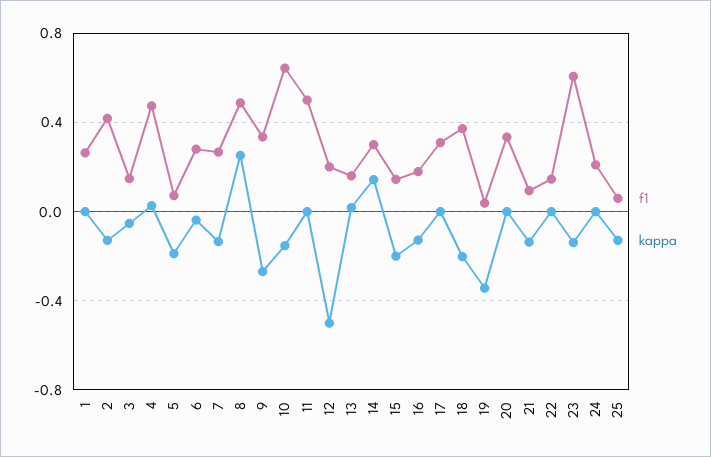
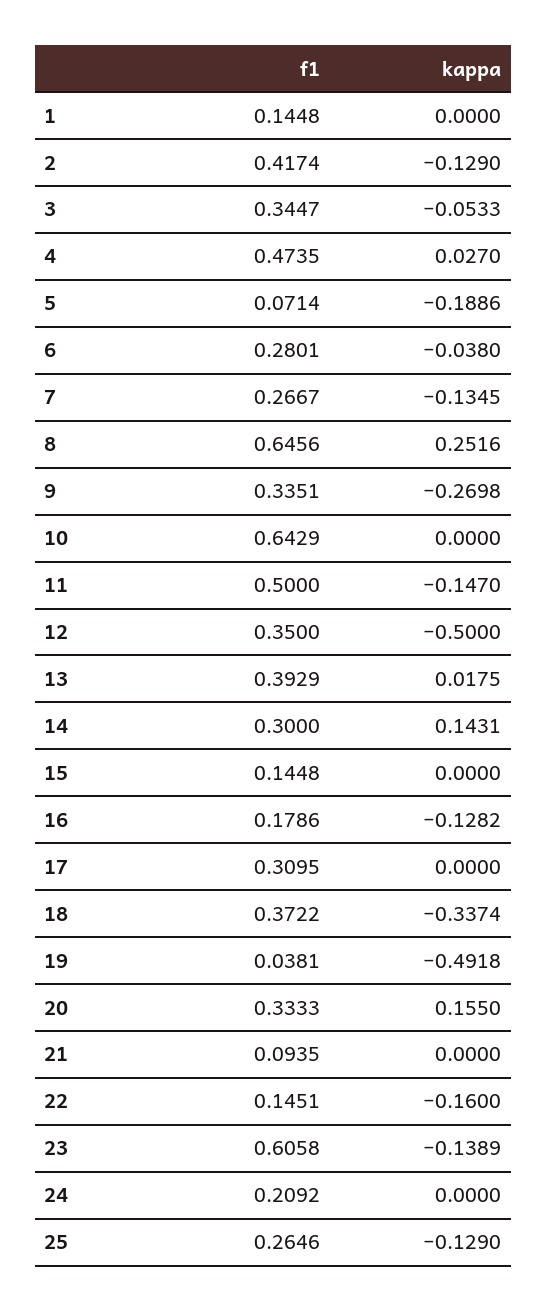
f1, 1: 0.25 -> 0.1448
f1, 3: 0.15 -> 0.3447
f1, 8: 0.5 -> 0.6456
kappa, 10: -0.15 -> 0
kappa, 11: 0 -> -0.147
f1, 12: 0.2 -> 0.35
f1, 13: 0.15 -> 0.3929
kappa, 15: -0.2 -> 0
kappa, 18: -0.2 -> -0.3374
kappa, 19: -0.35 -> -0.4918
kappa, 20: 0 -> 0.155
kappa, 21: -0.15 -> 0
kappa, 22: 0 -> -0.16
f1, 25: 0.05 -> 0.2646

